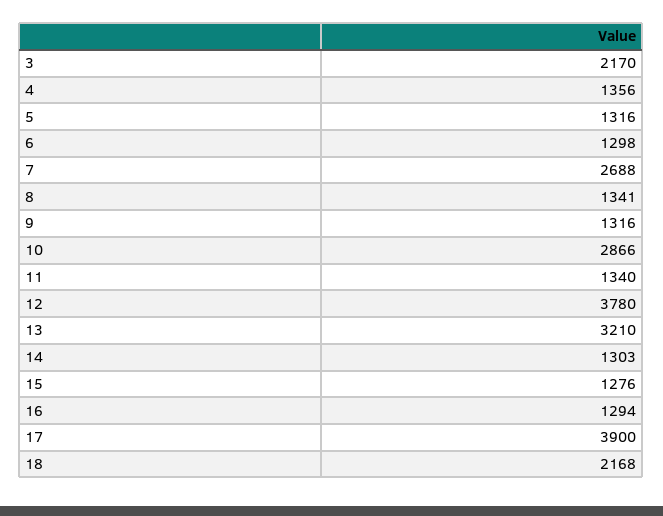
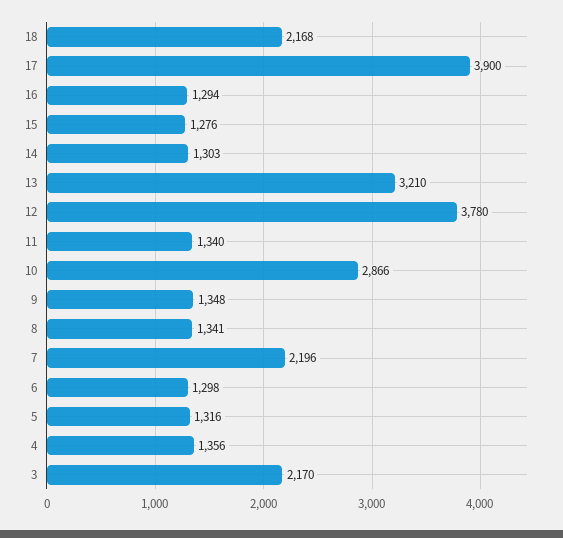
7: 2688 -> 2196
9: 1316 -> 1348

